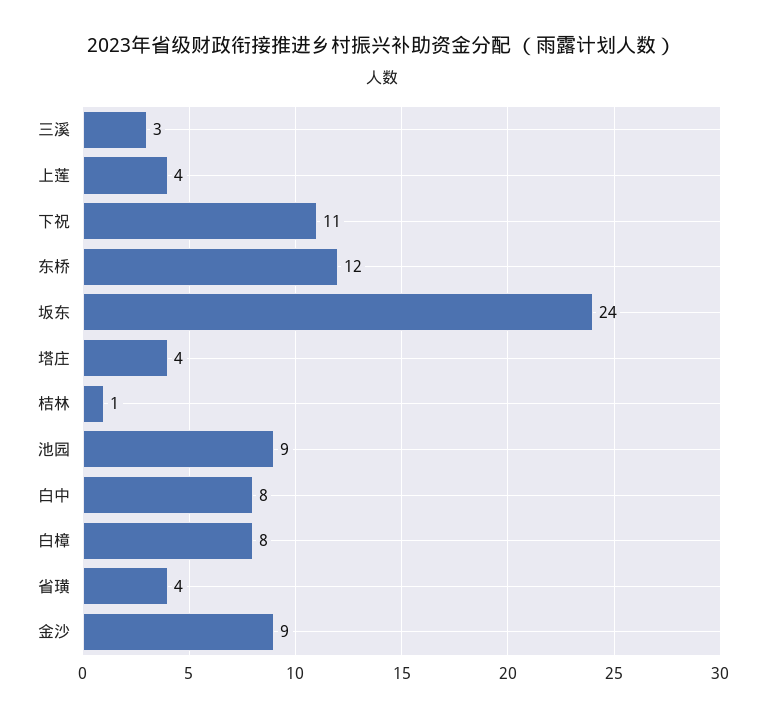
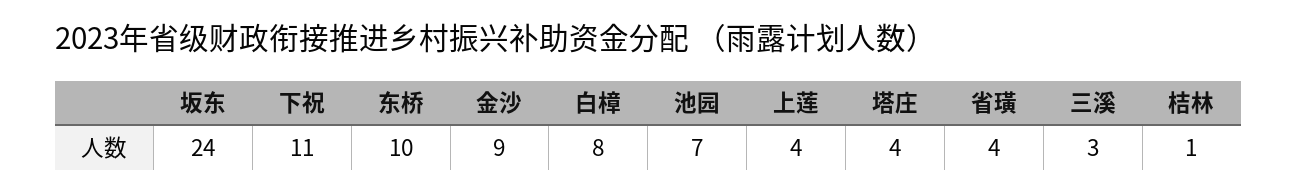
东桥: 12 -> 10
池园: 9 -> 7
白中: 8 -> none

